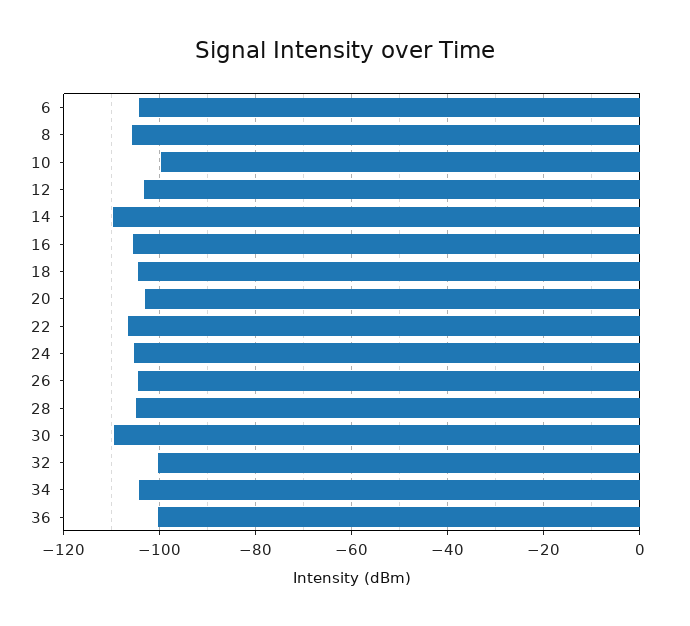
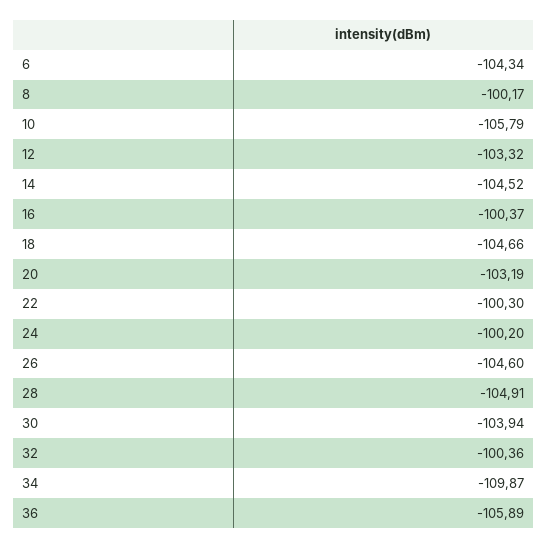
8: -106 -> -100.17
10: -100 -> -105.79
14: -110 -> -104.52
16: -106 -> -100.37
22: -106 -> -100.3
24: -106 -> -100.2
30: -110 -> -103.94
34: -104 -> -109.87
36: -100 -> -105.89

